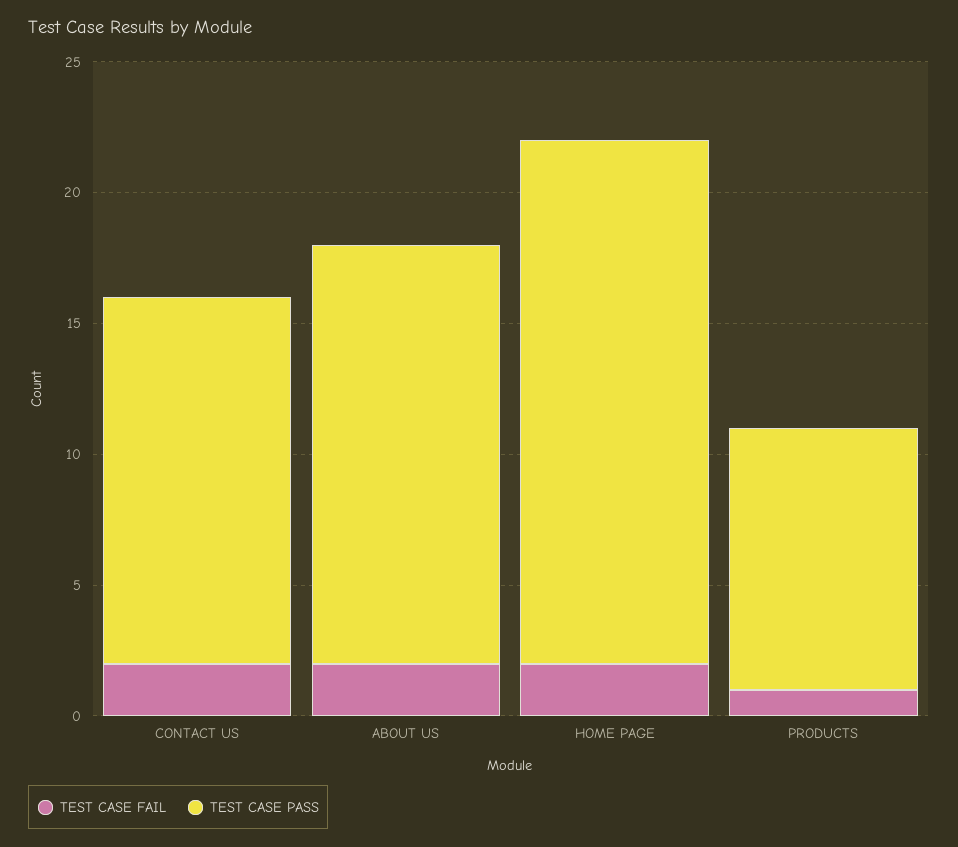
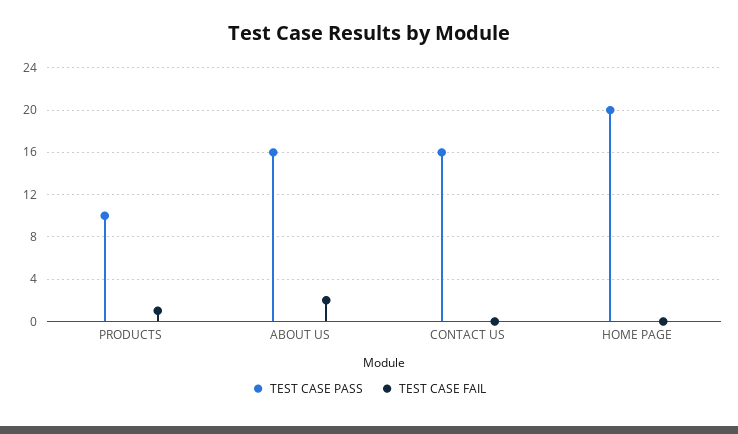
TEST CASE FAIL, CONTACT US: 2 -> 0
TEST CASE PASS, CONTACT US: 14 -> 16
TEST CASE FAIL, HOME PAGE: 2 -> 0

